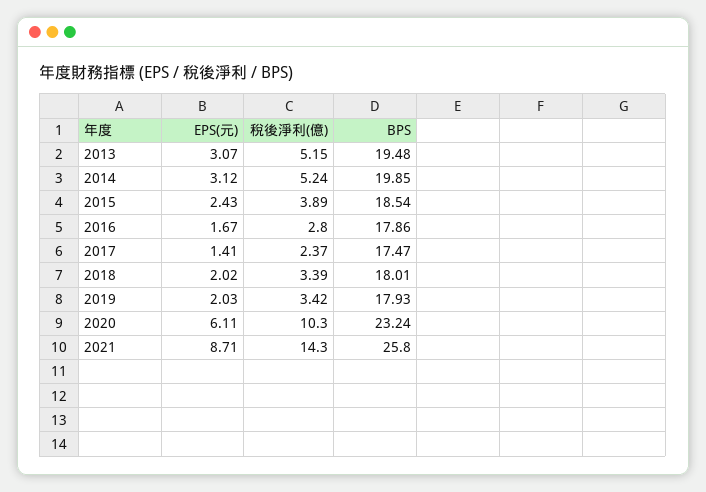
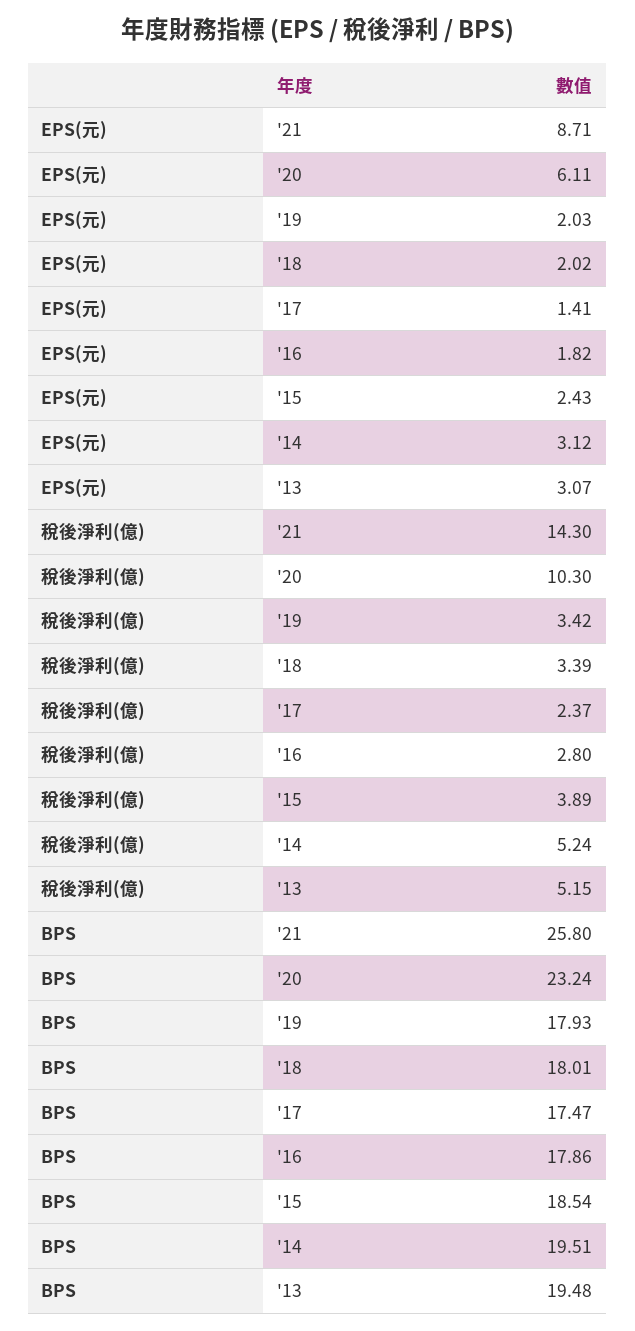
BPS, 2014: 19.85 -> 19.51
EPS(元), 2016: 1.67 -> 1.82

